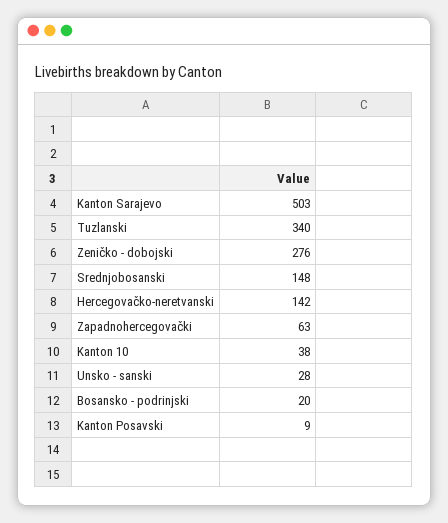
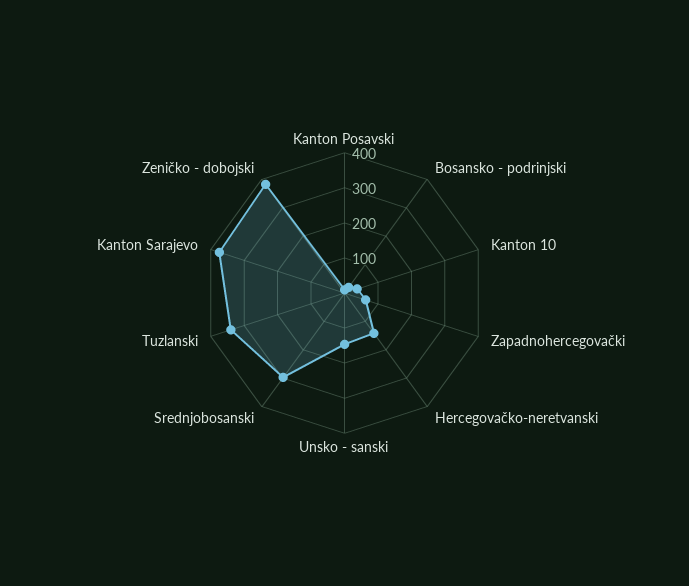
Kanton Sarajevo: 503 -> 375
Zeničko - dobojski: 276 -> 375
Srednjobosanski: 148 -> 300
Unsko - sanski: 28 -> 150

